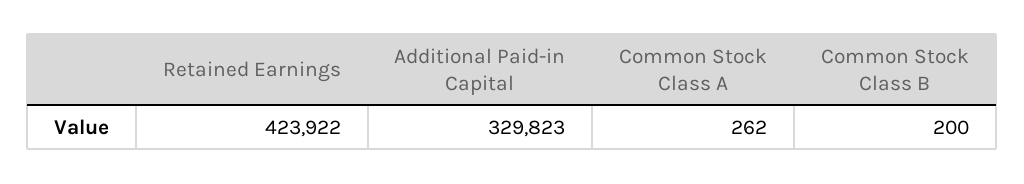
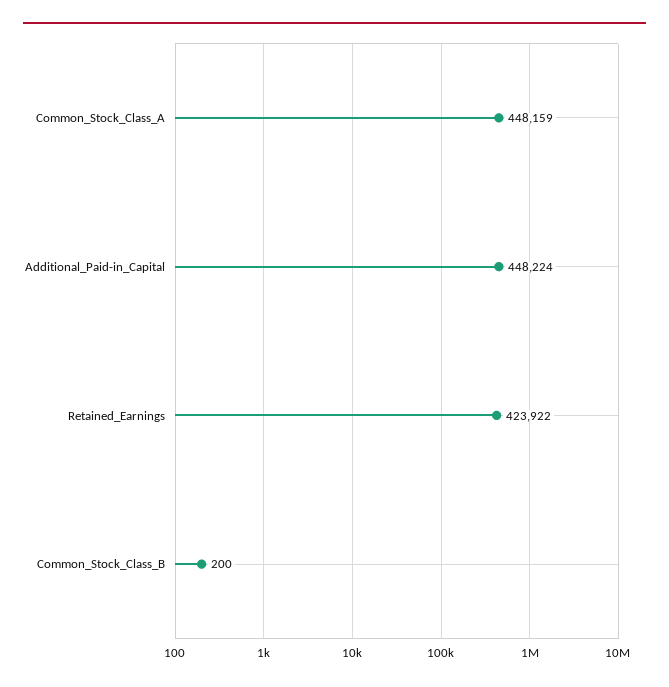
Additional Paid-in Capital: 329823 -> 448224
Common Stock Class A: 262 -> 448159

